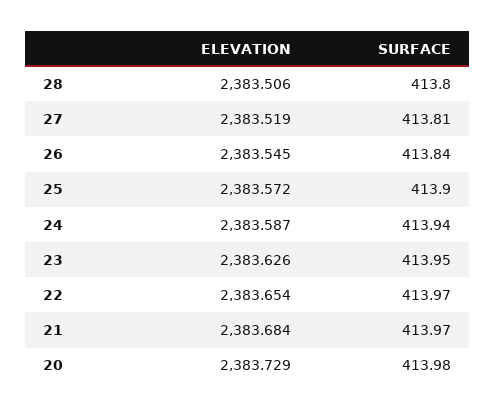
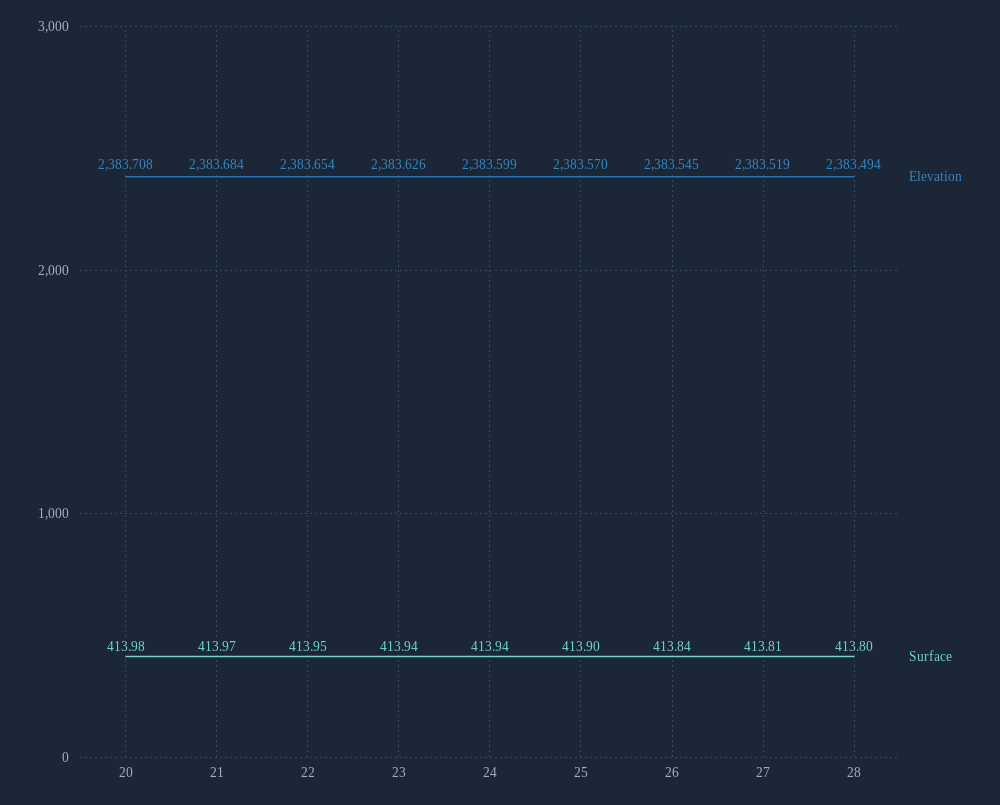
ELEVATION, 28: 2383.506 -> 2383.494
ELEVATION, 25: 2383.572 -> 2383.57
ELEVATION, 24: 2383.587 -> 2383.599
SURFACE, 23: 413.95 -> 413.94
SURFACE, 22: 413.97 -> 413.95
ELEVATION, 20: 2383.729 -> 2383.708

